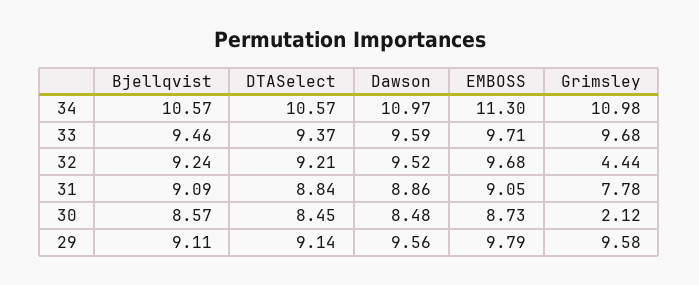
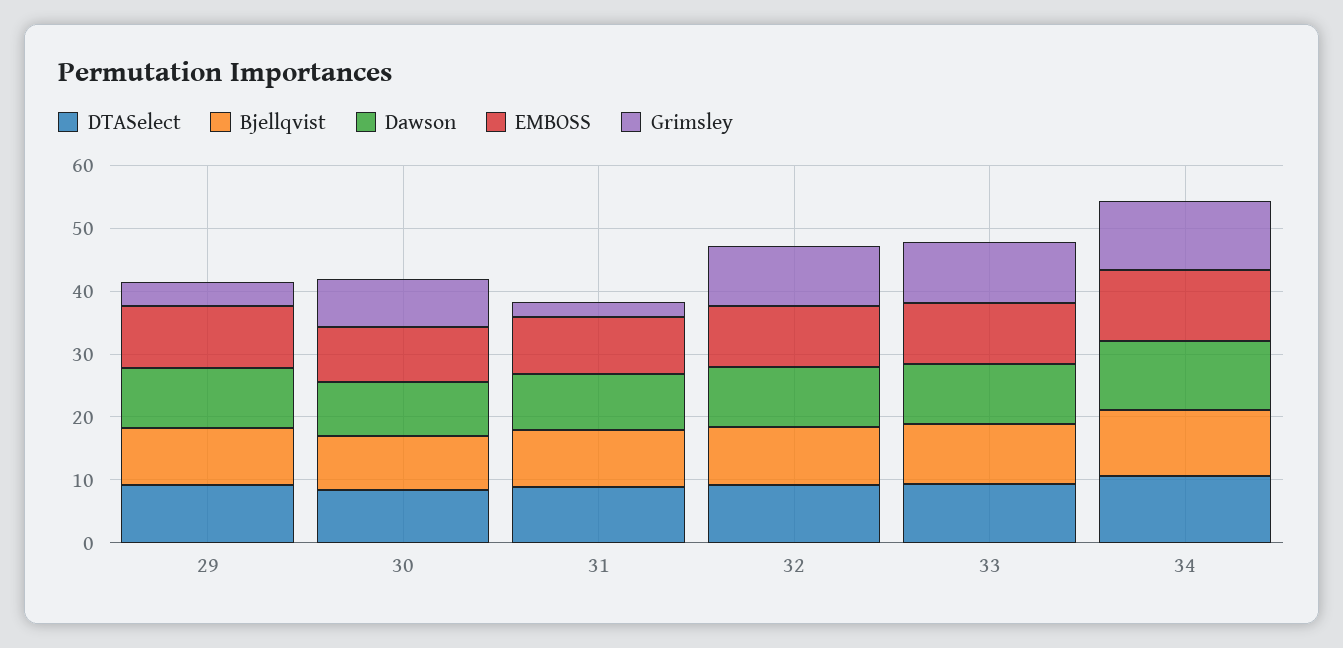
Grimsley, 32: 4.44 -> 10
Grimsley, 31: 7.78 -> 2
Grimsley, 30: 2.12 -> 8
Grimsley, 29: 9.58 -> 4

